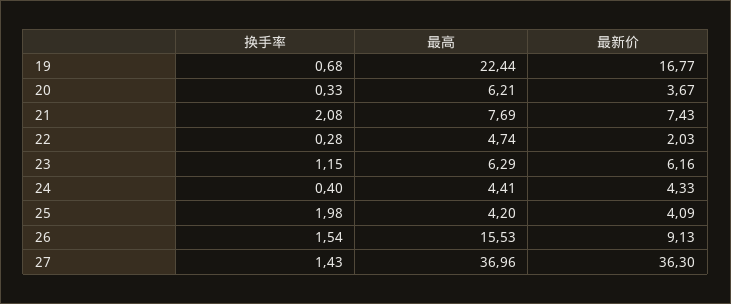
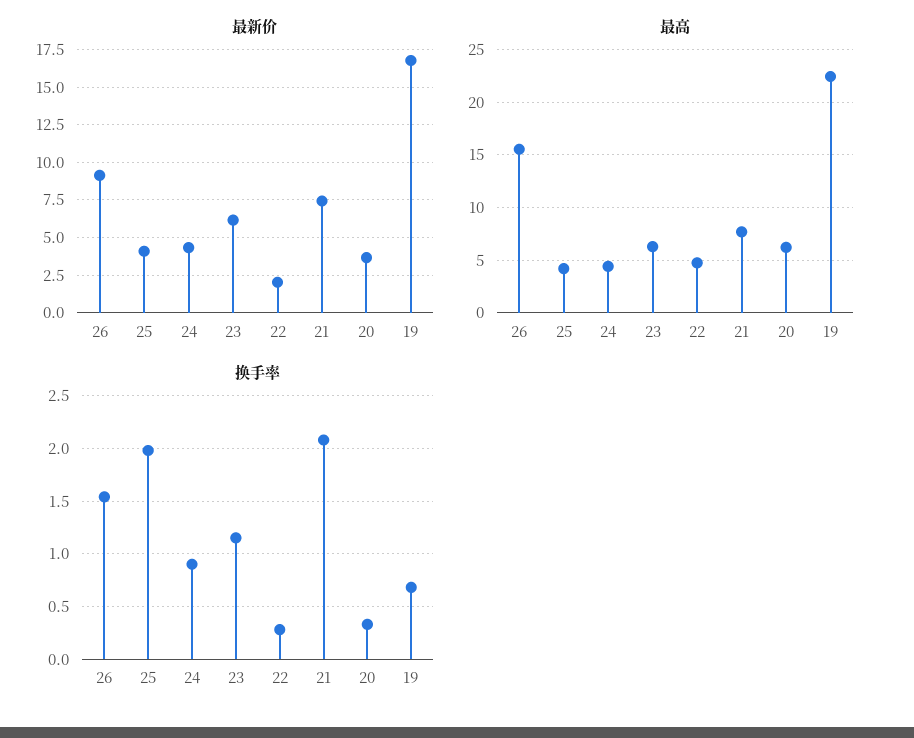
换手率, 24: 0.4 -> 0.9
换手率, 27: 1.43 -> none
最高, 27: 36.96 -> none
最新价, 27: 36.3 -> none

